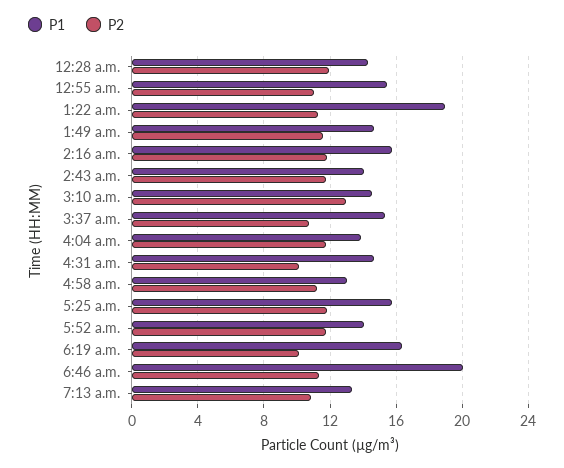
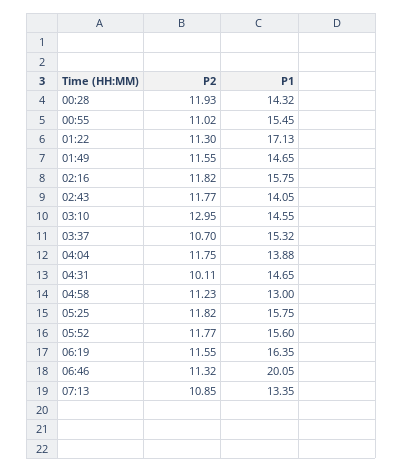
P1, 1:22 a.m.: 19 -> 17.13
P1, 5:52 a.m.: 14 -> 15.6
P2, 6:19 a.m.: 10 -> 11.55

